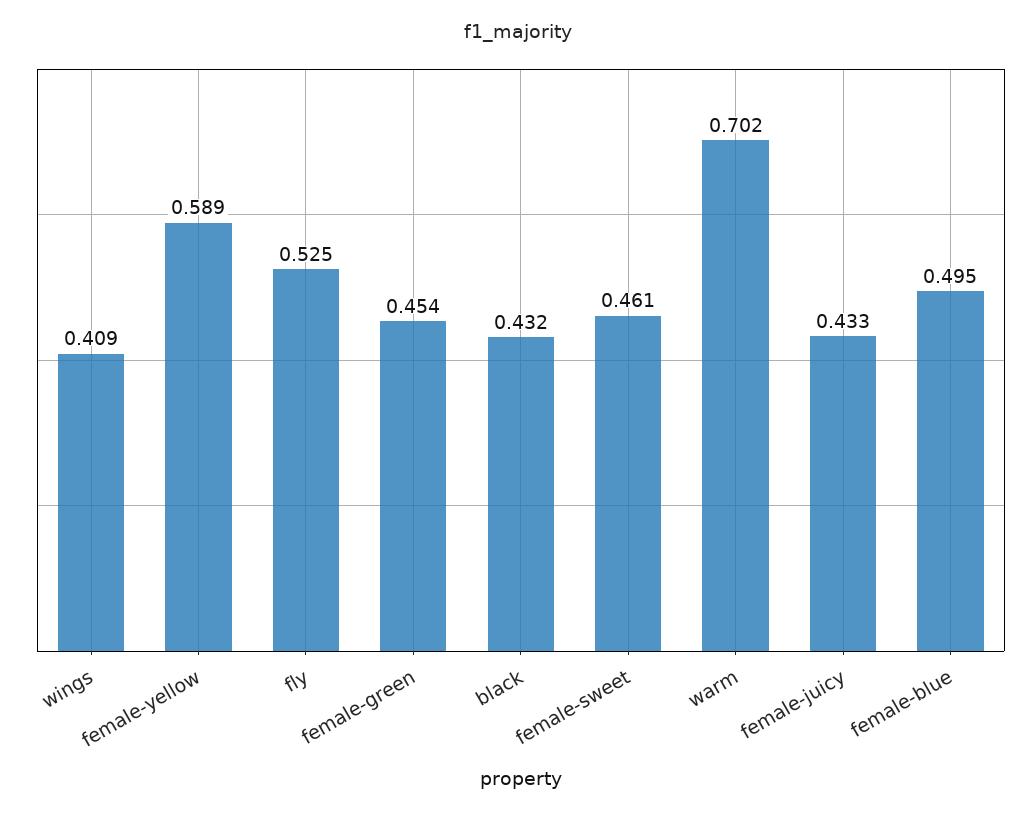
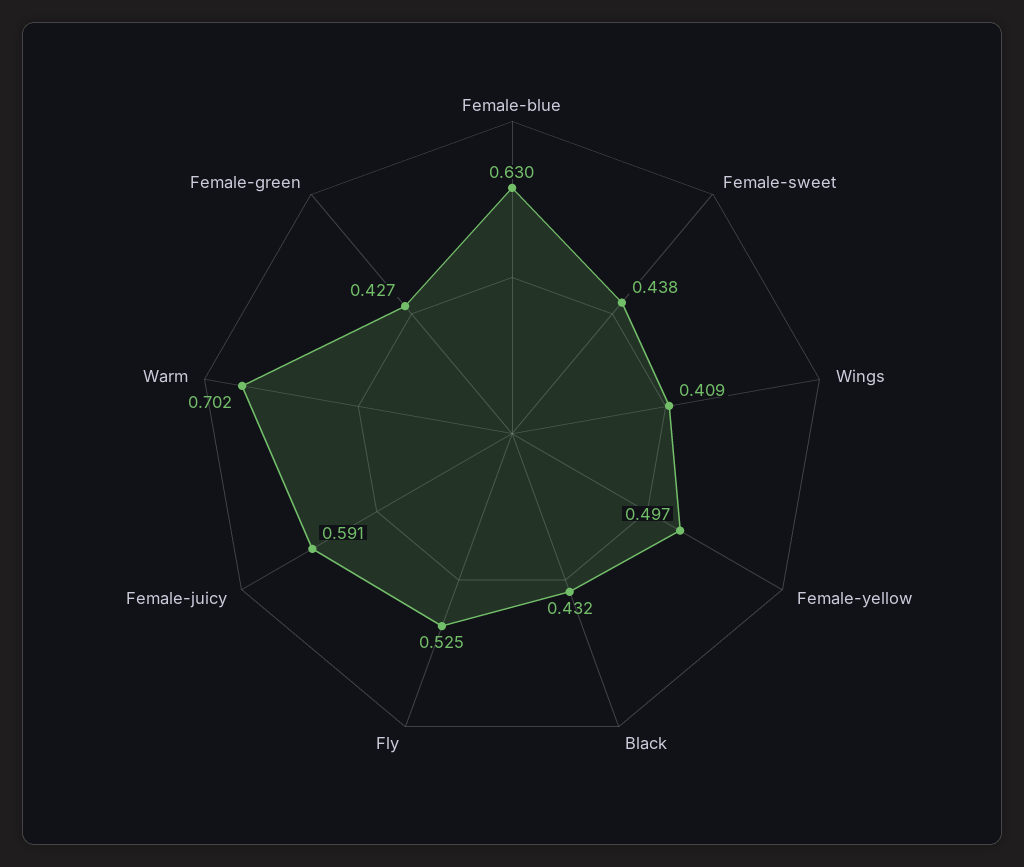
female-yellow: 0.589 -> 0.497
female-green: 0.454 -> 0.427
female-sweet: 0.461 -> 0.438
female-juicy: 0.433 -> 0.591
female-blue: 0.495 -> 0.63

